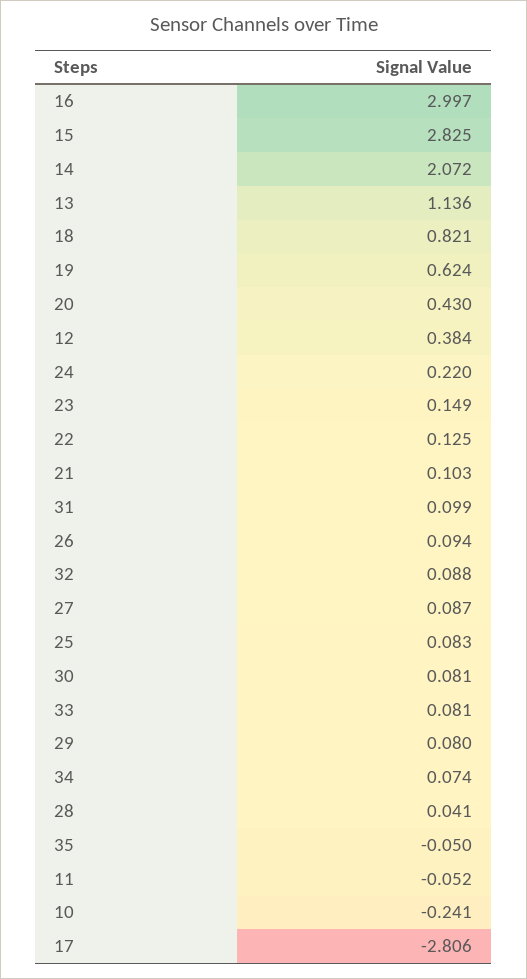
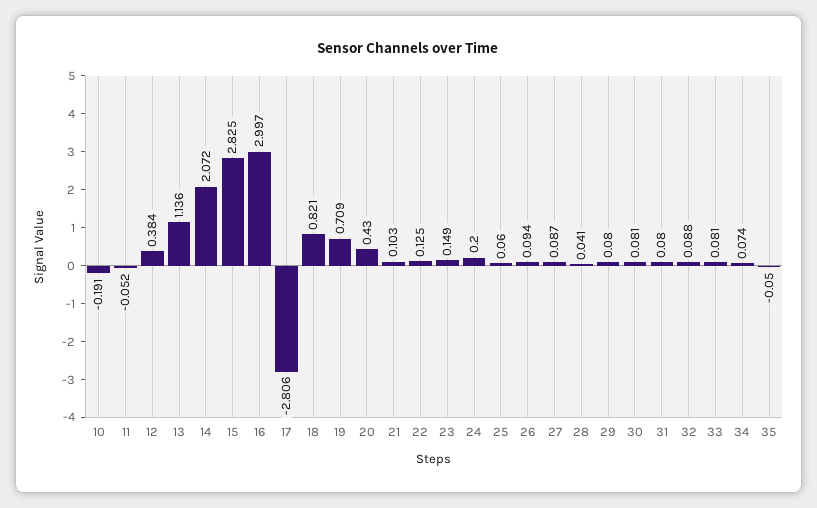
19: 0.624 -> 0.709
24: 0.22 -> 0.2
31: 0.099 -> 0.08
25: 0.083 -> 0.06
10: -0.241 -> -0.191

